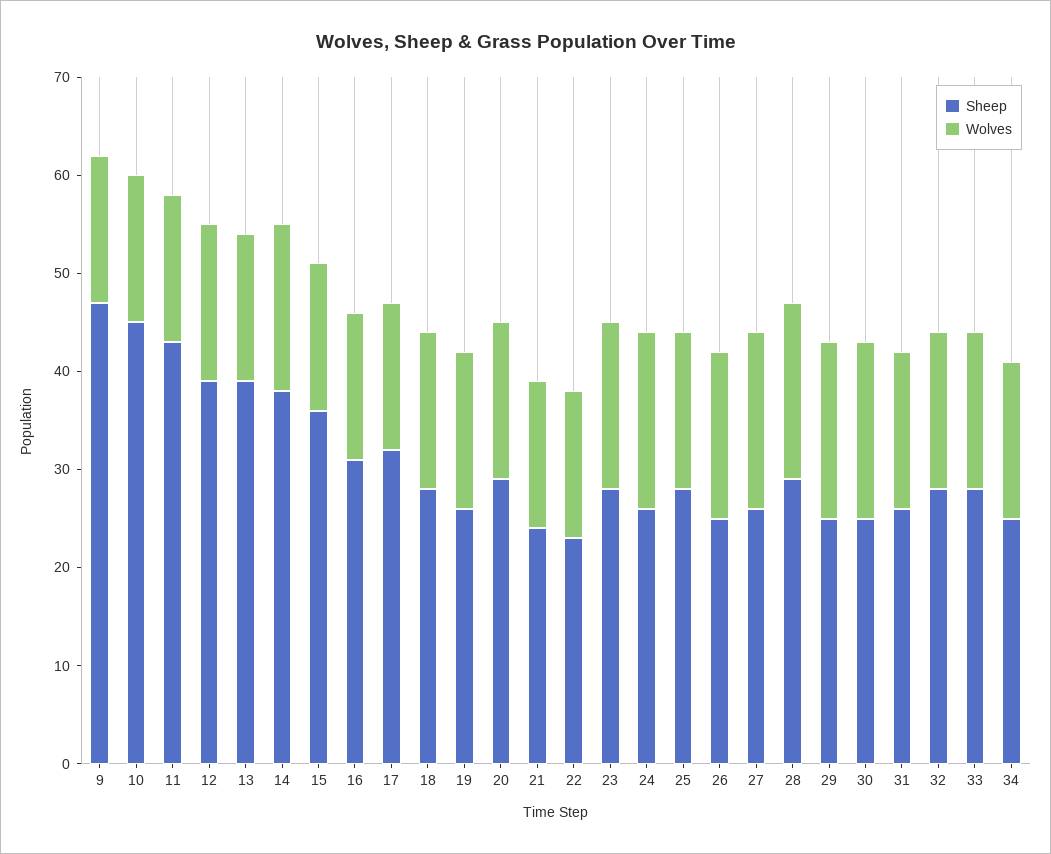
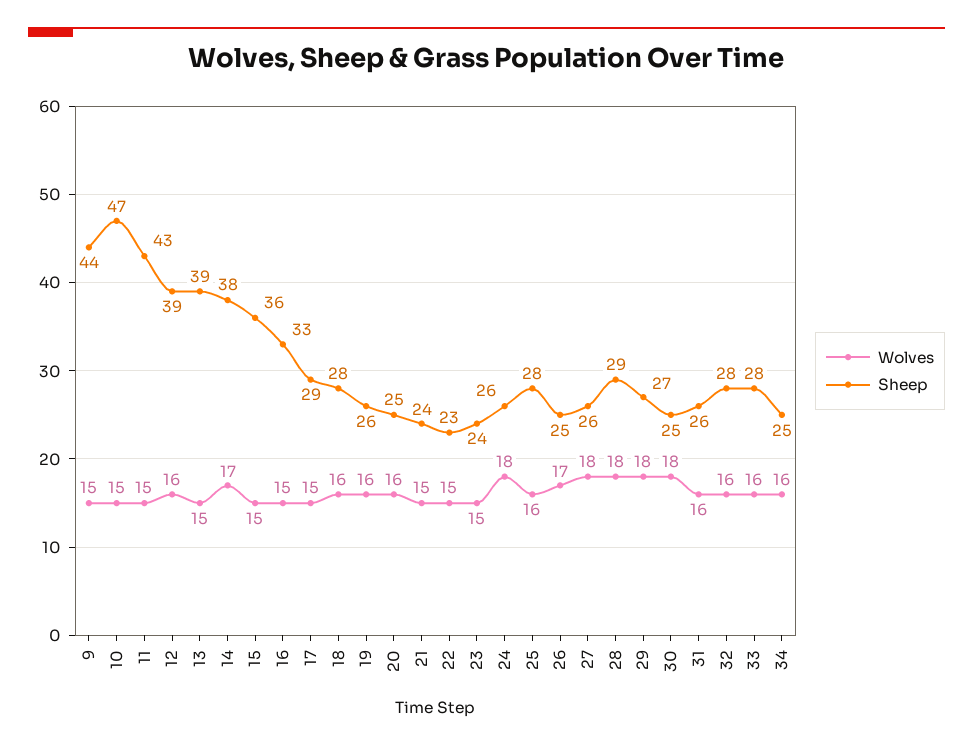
Sheep, 9: 47 -> 44
Sheep, 10: 45 -> 47
Sheep, 16: 31 -> 33
Sheep, 17: 32 -> 29
Sheep, 20: 29 -> 25
Sheep, 23: 28 -> 24
Wolves, 23: 17 -> 15
Sheep, 29: 25 -> 27

